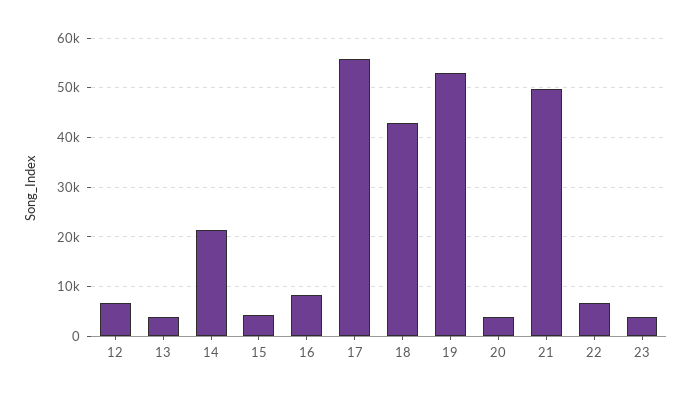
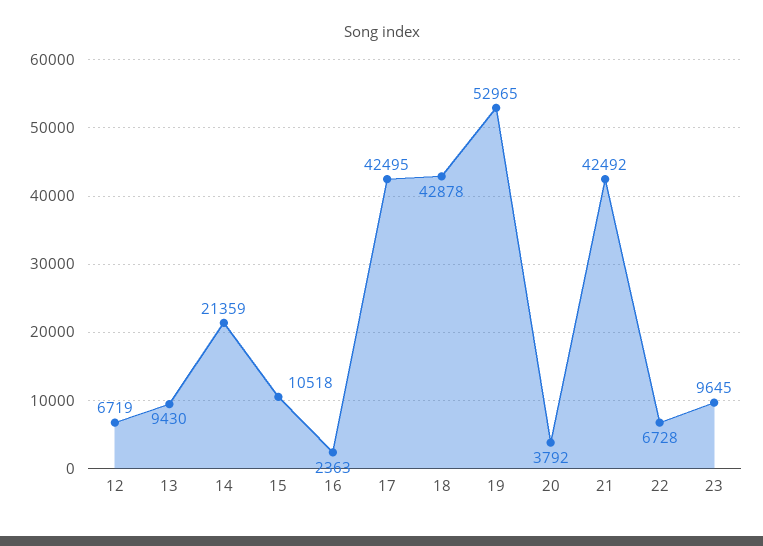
13: 4000 -> 9430
15: 4000 -> 10518
16: 8000 -> 2363
17: 56000 -> 42495
21: 50000 -> 42492
23: 4000 -> 9645

